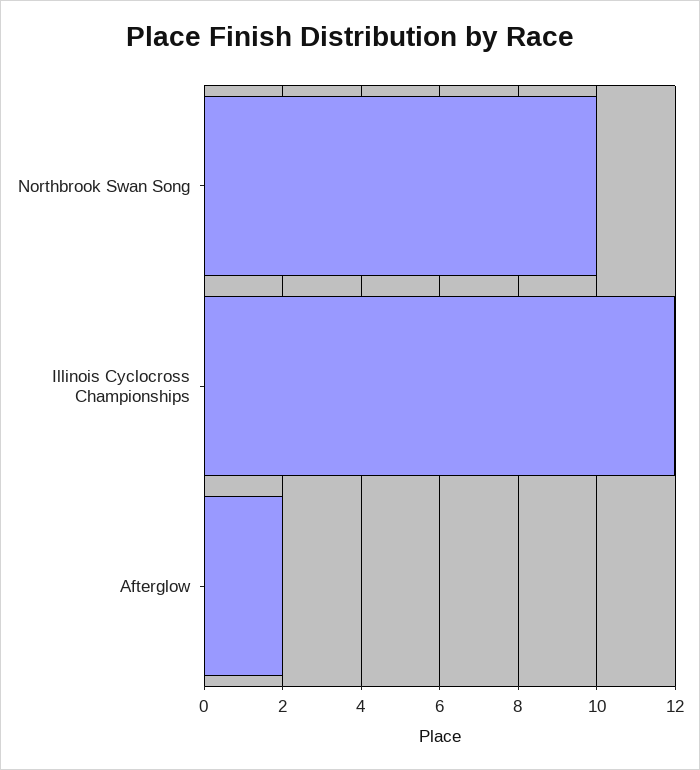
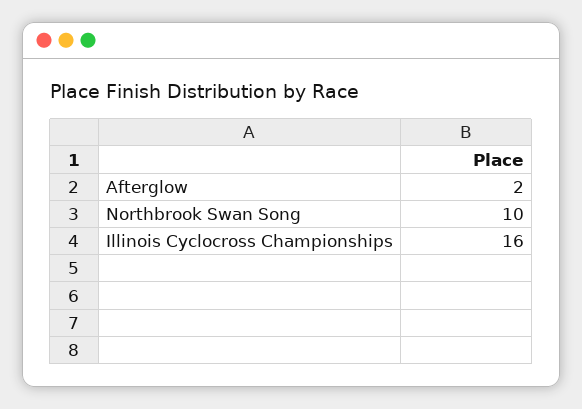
Illinois Cyclocross Championships: 12 -> 16

